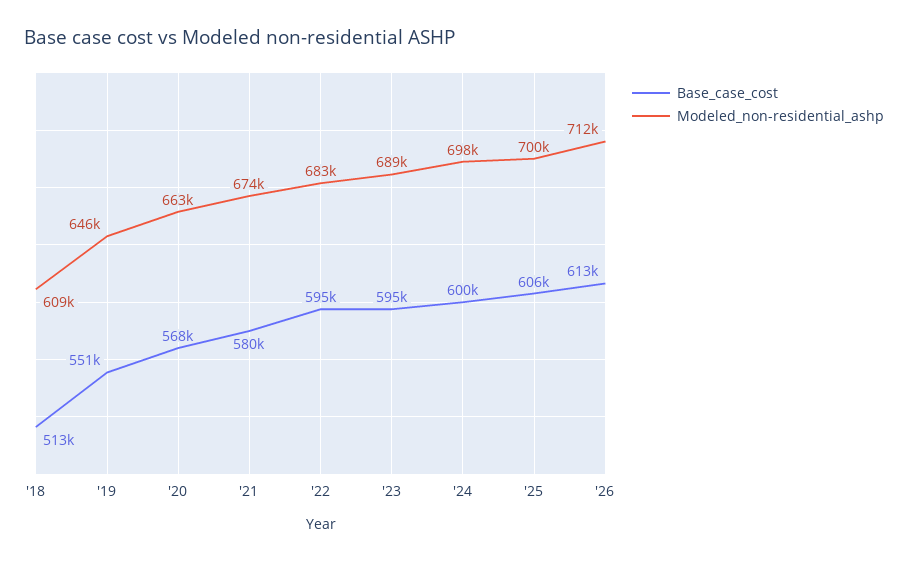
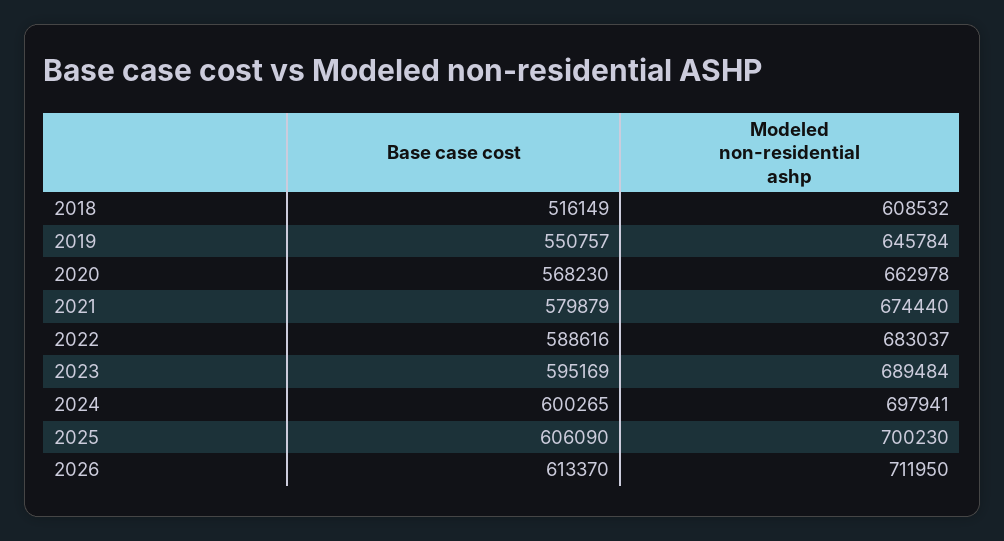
Base_case_cost, '18: 513000 -> 516149
Base_case_cost, '22: 595000 -> 588616

